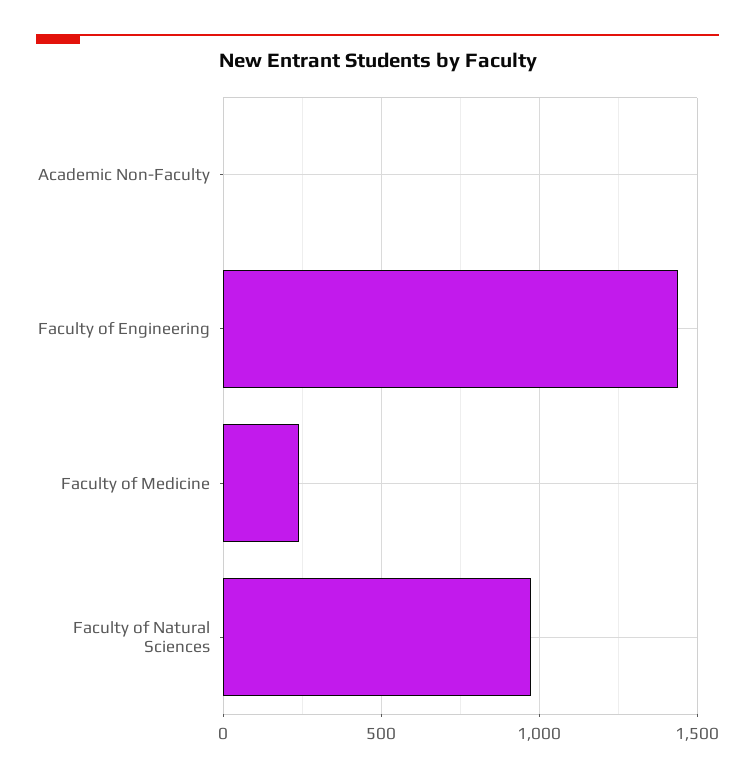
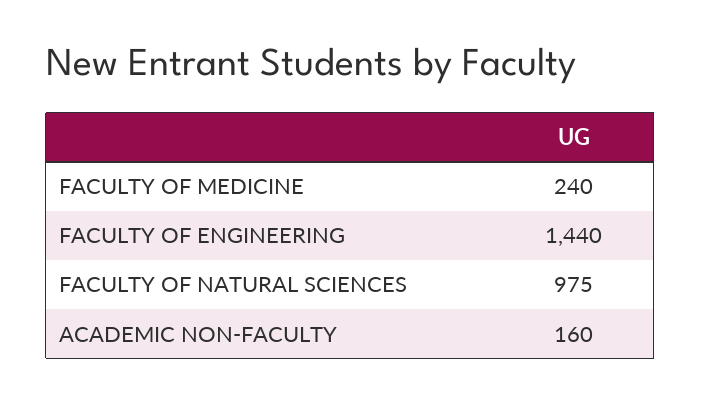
Academic Non-Faculty: 0 -> 160

